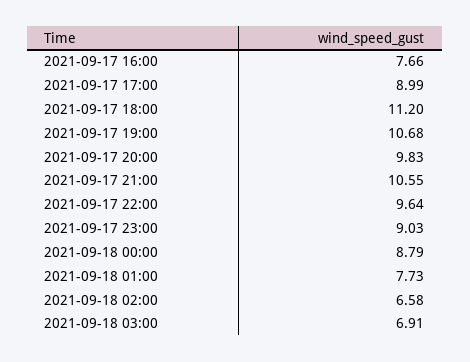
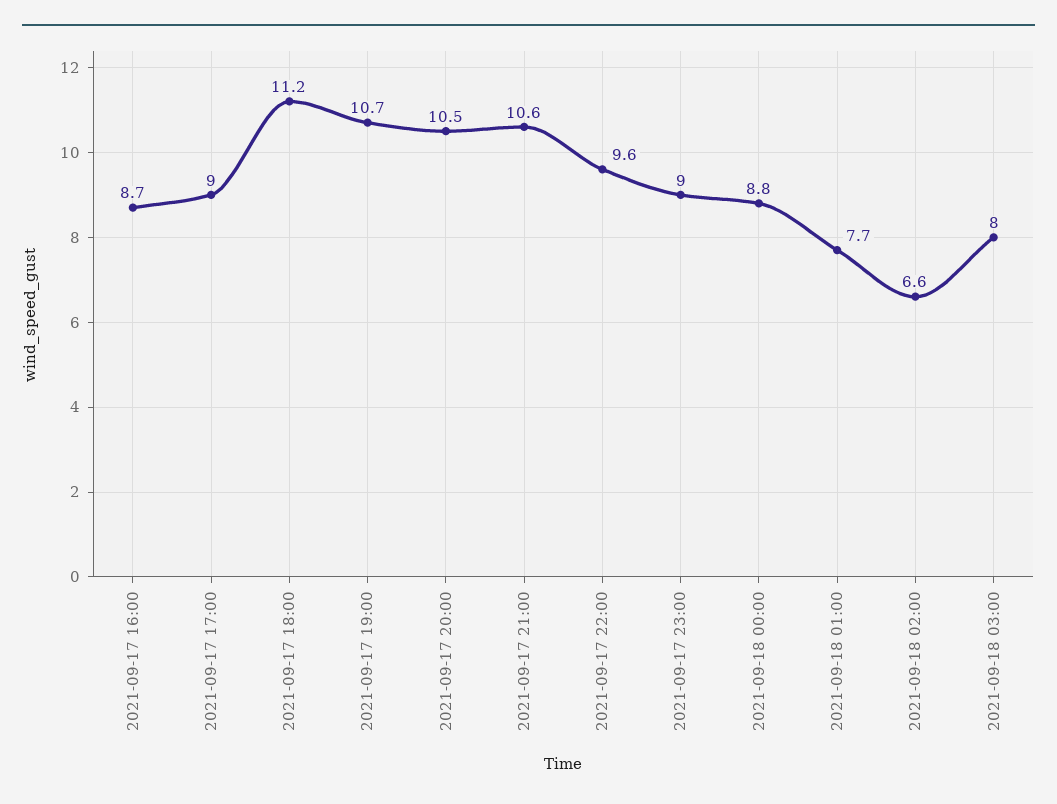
2021-09-17 16:00: 7.66 -> 8.7
2021-09-17 20:00: 9.83 -> 10.5
2021-09-18 03:00: 6.91 -> 8

